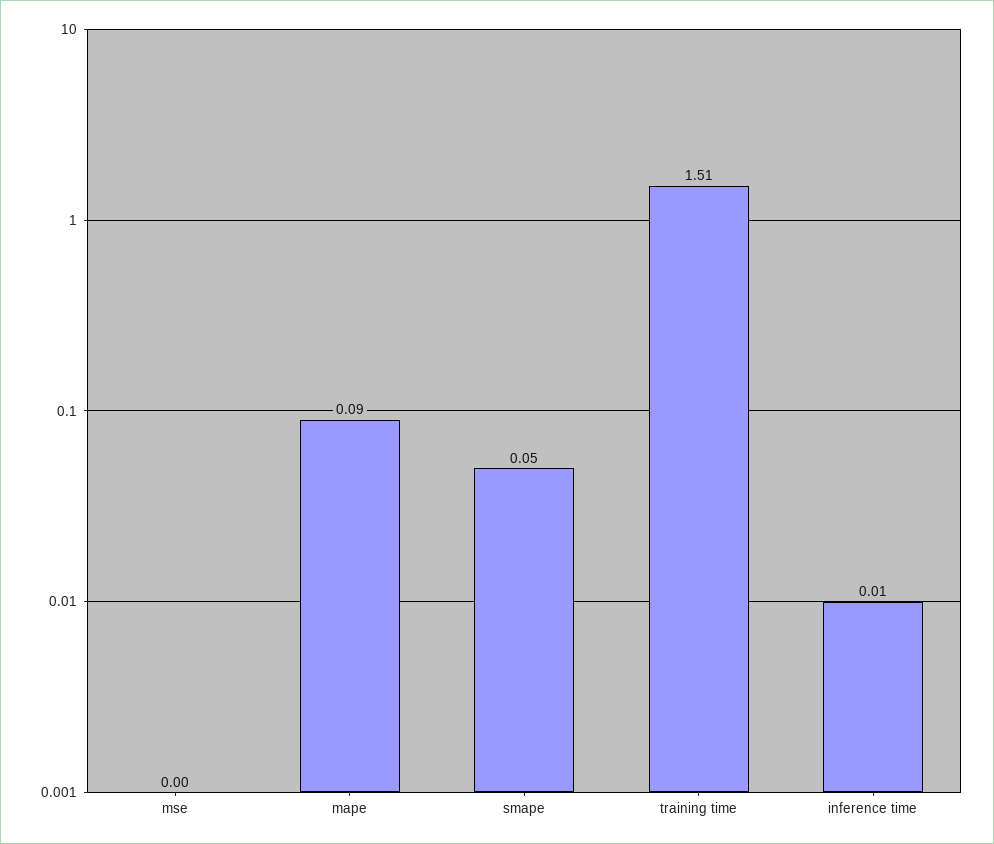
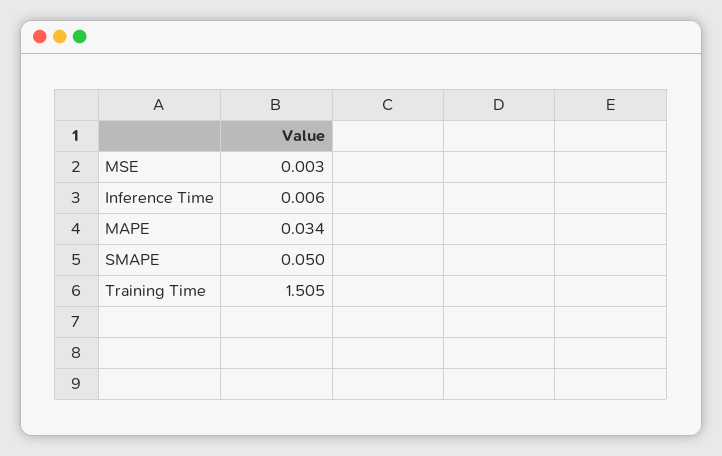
mape: 0.09 -> 0.034

